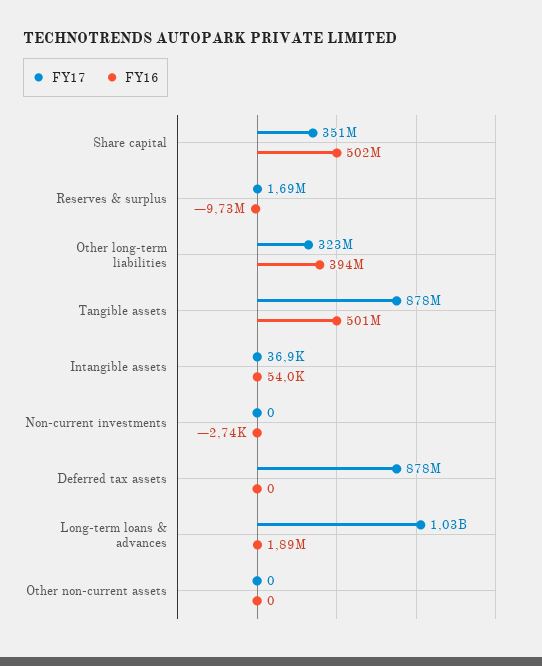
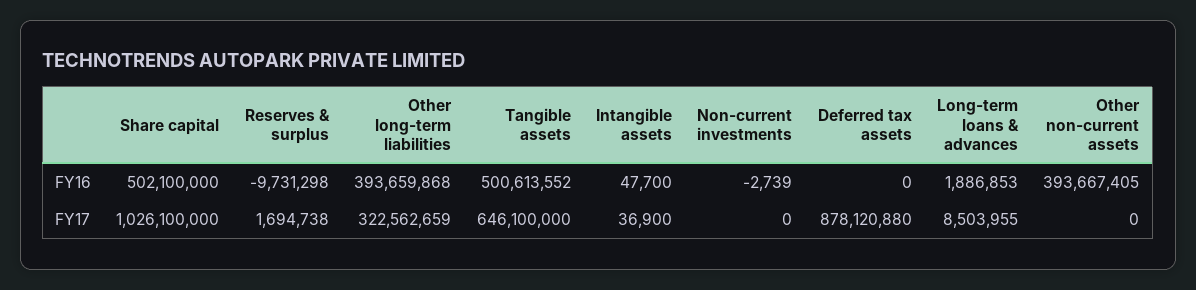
FY17, Share capital: 351000000 -> 1026100000
FY17, Tangible assets: 878000000 -> 646100000
FY16, Intangible assets: 54000 -> 47700
FY17, Long-term loans & advances: 1030000000 -> 8503955
FY16, Other non-current assets: 0 -> 393667405

